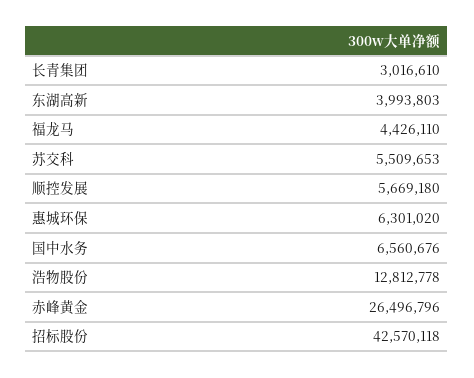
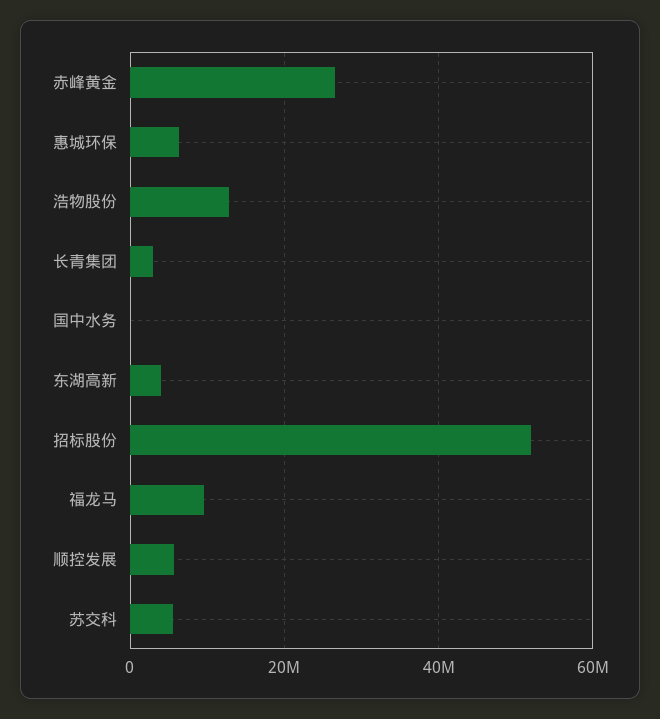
福龙马: 4426110 -> 10000000
国中水务: 6560676 -> 0
招标股份: 42570118 -> 52000000

